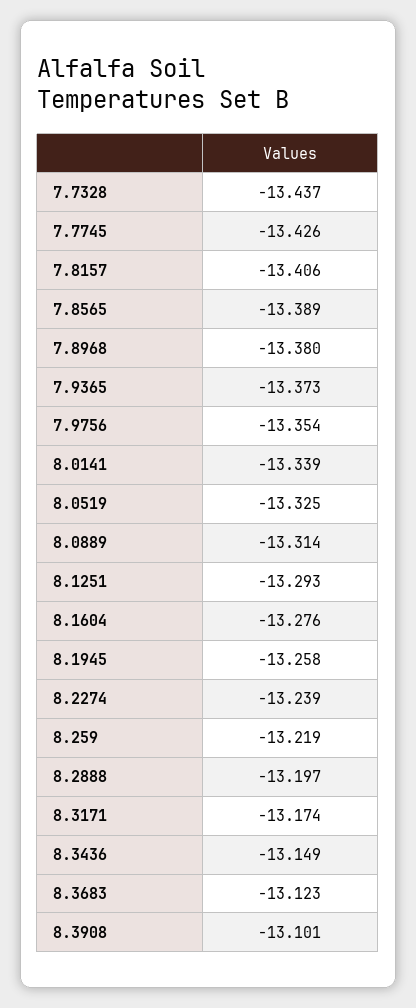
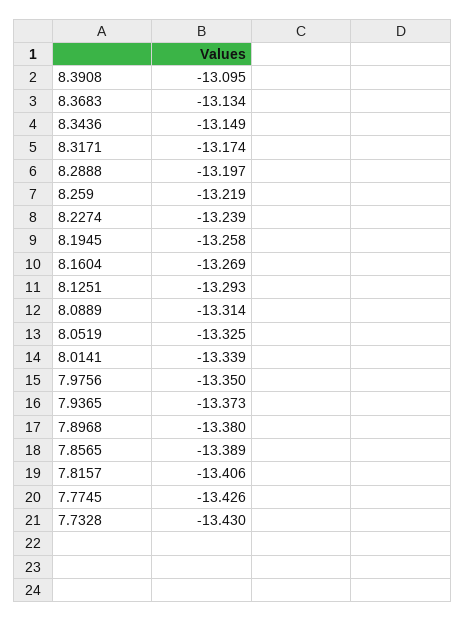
7.7328: -13.437 -> -13.43
7.9756: -13.354 -> -13.35
8.1604: -13.276 -> -13.269
8.3683: -13.123 -> -13.134
8.3908: -13.101 -> -13.095

